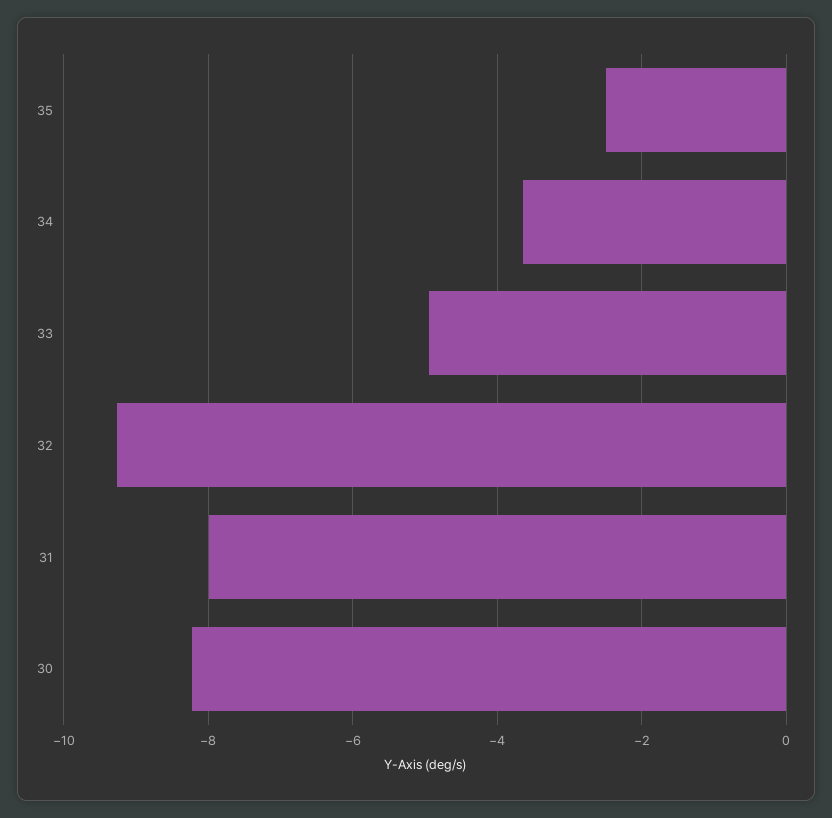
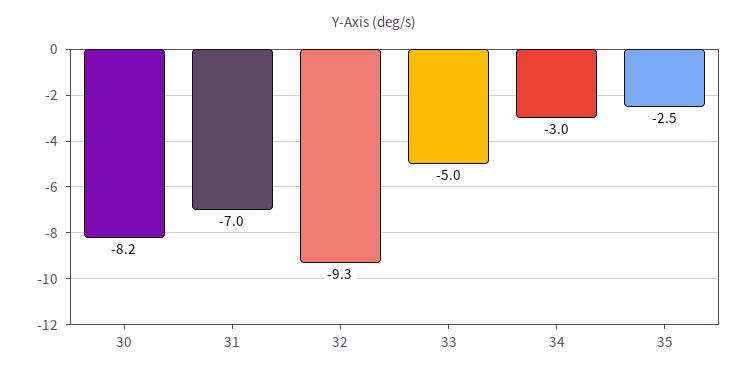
34: -3.6 -> -3
31: -8 -> -7

